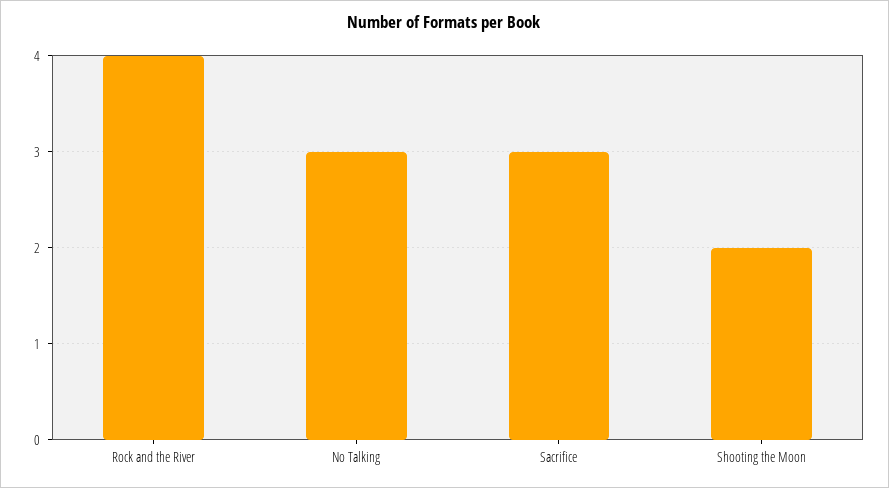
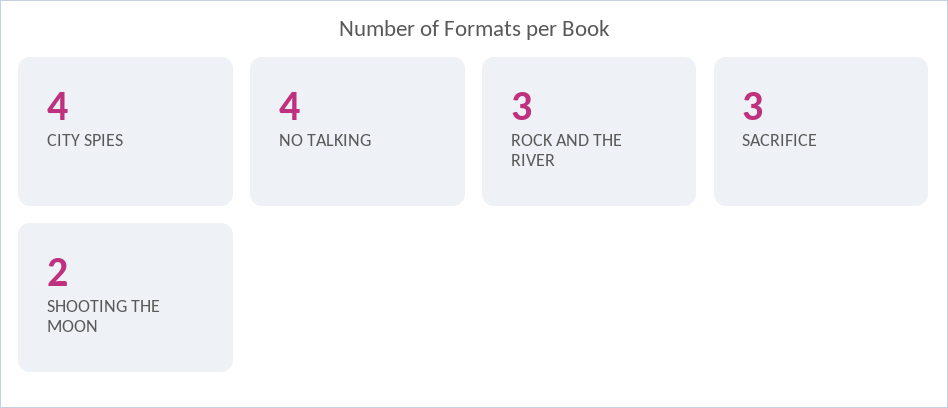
Rock and the River: 4 -> 3
No Talking: 3 -> 4
CITY SPIES: none -> 4

